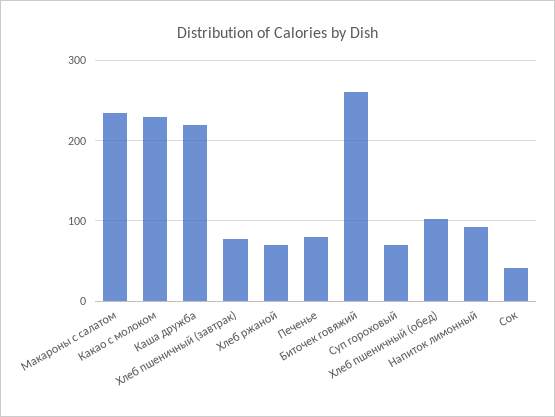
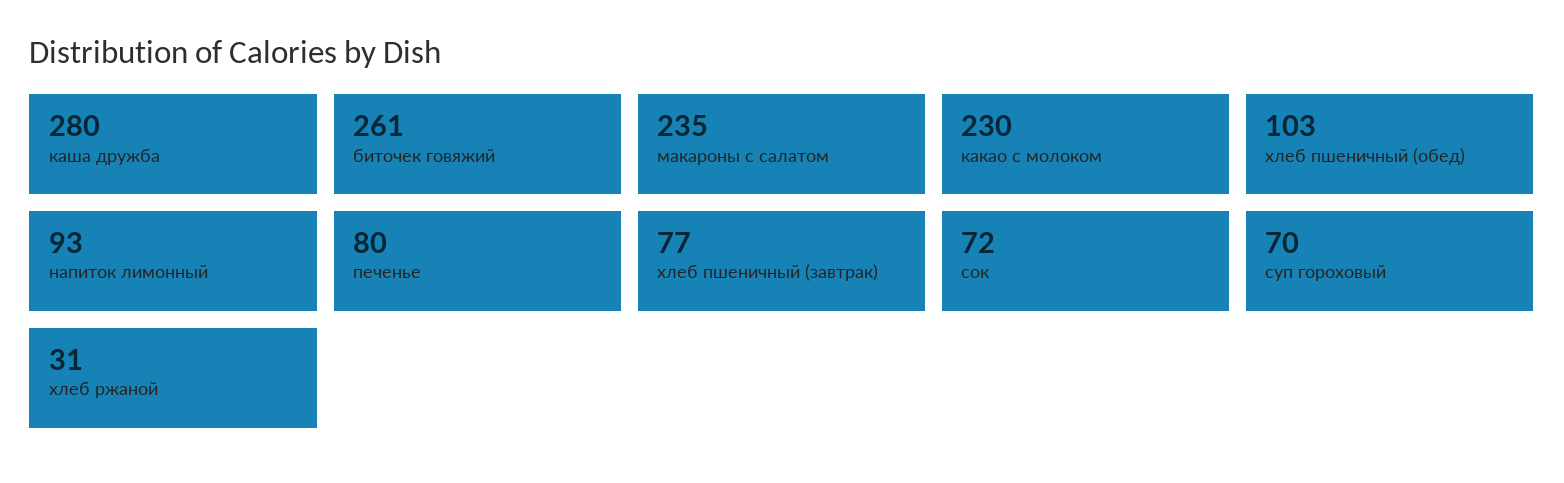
Каша дружба: 220 -> 280
Хлеб ржаной: 70 -> 31
Сок: 40 -> 72

